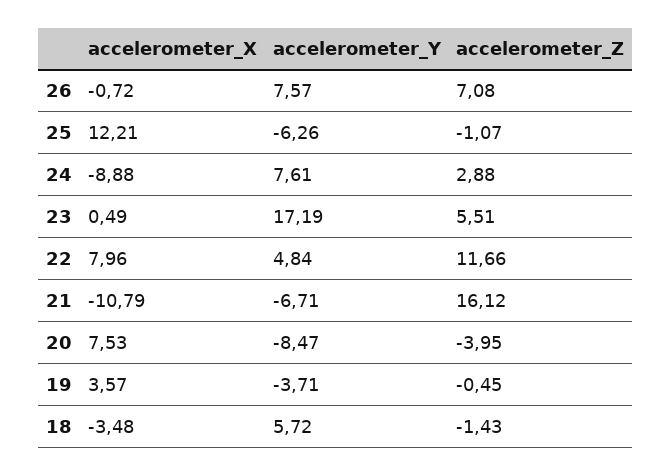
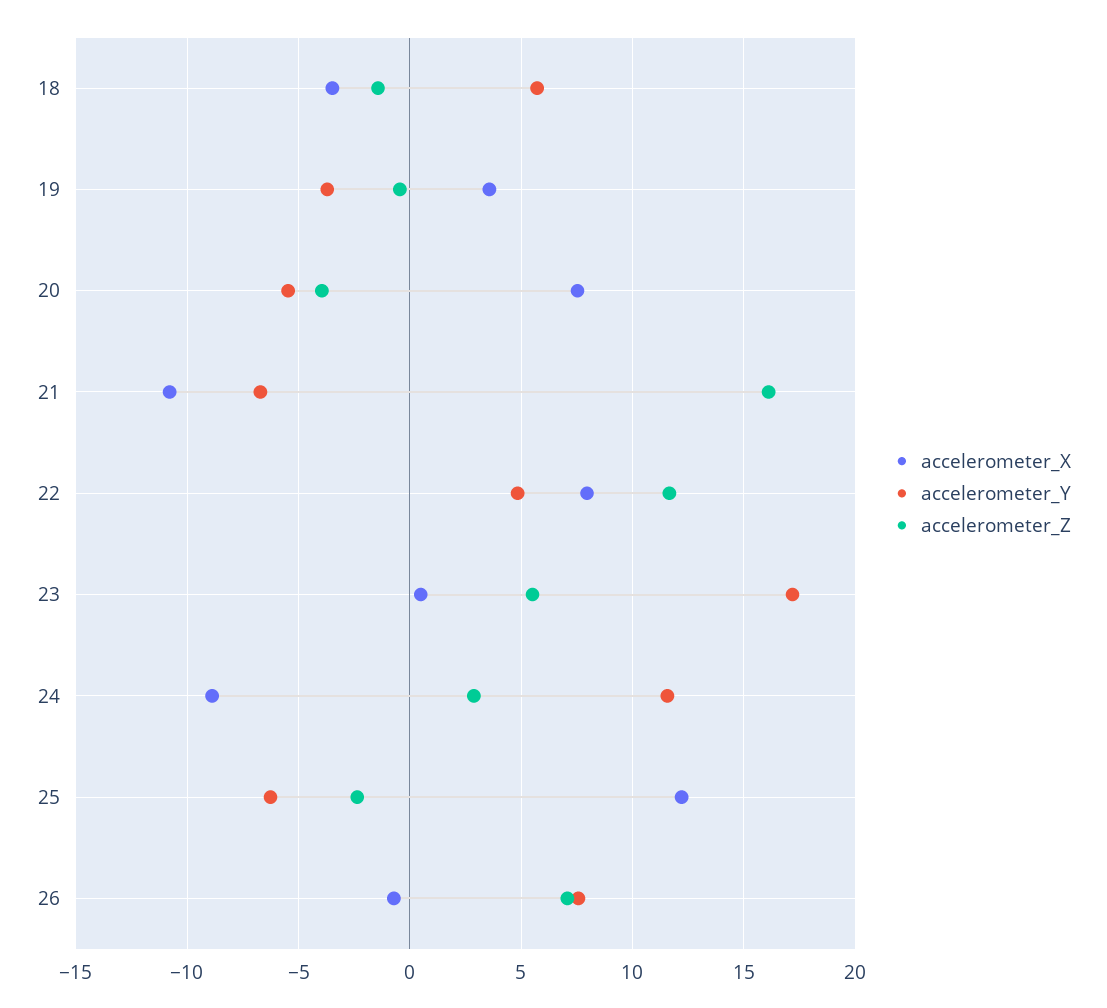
accelerometer_Z, 25: -1.07 -> -2.5
accelerometer_Y, 24: 7.61 -> 11.5
accelerometer_Y, 20: -8.47 -> -5.5

